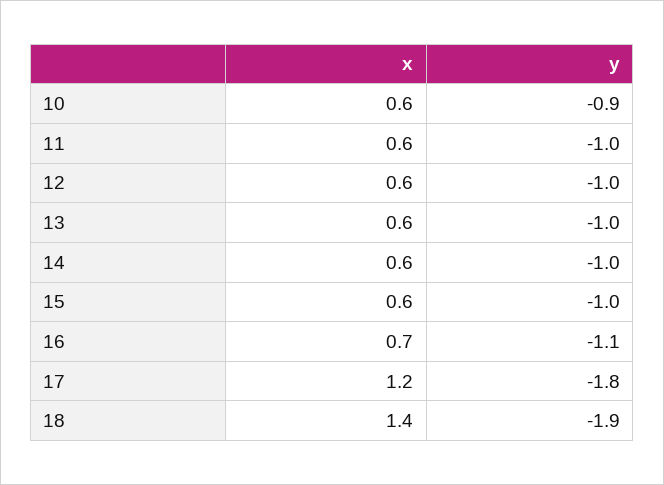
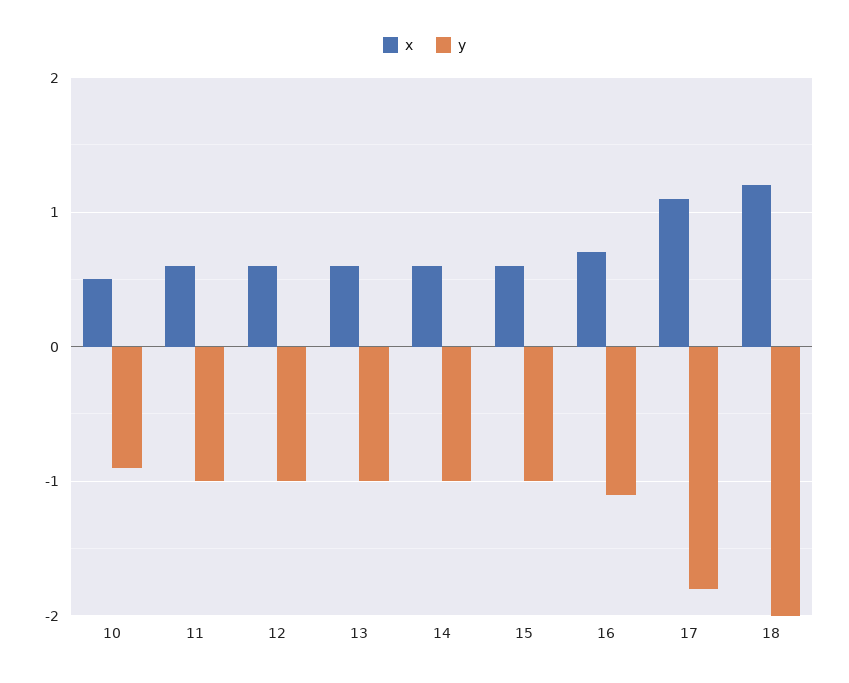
x, 10: 0.6 -> 0.5
x, 17: 1.2 -> 1.1
x, 18: 1.4 -> 1.2
y, 18: -1.9 -> -2

